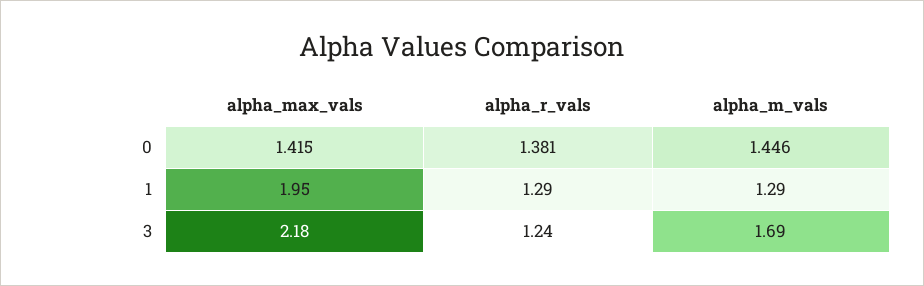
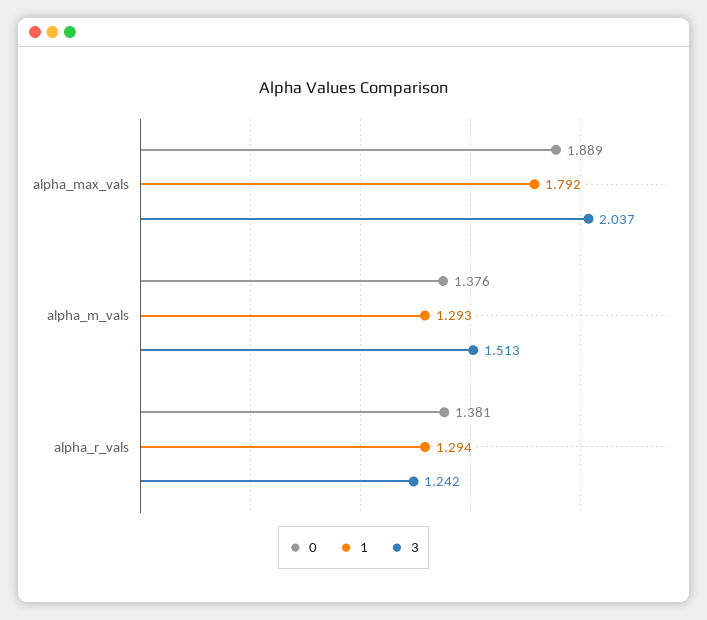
0, alpha_max_vals: 1.415 -> 1.889
0, alpha_m_vals: 1.446 -> 1.376
1, alpha_max_vals: 1.95 -> 1.792
3, alpha_max_vals: 2.18 -> 2.037
3, alpha_m_vals: 1.69 -> 1.513

